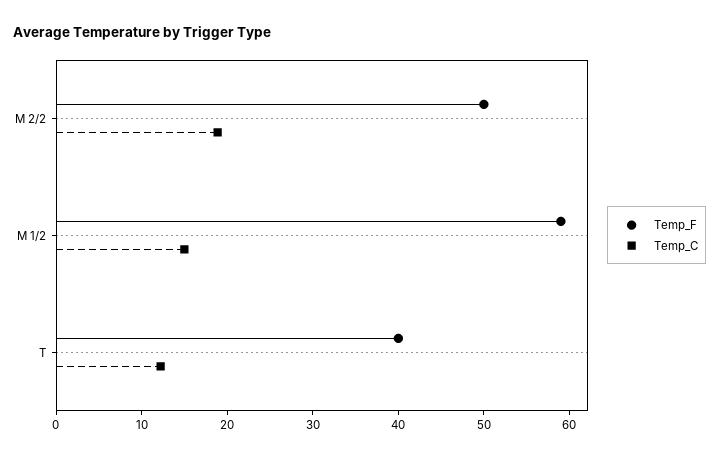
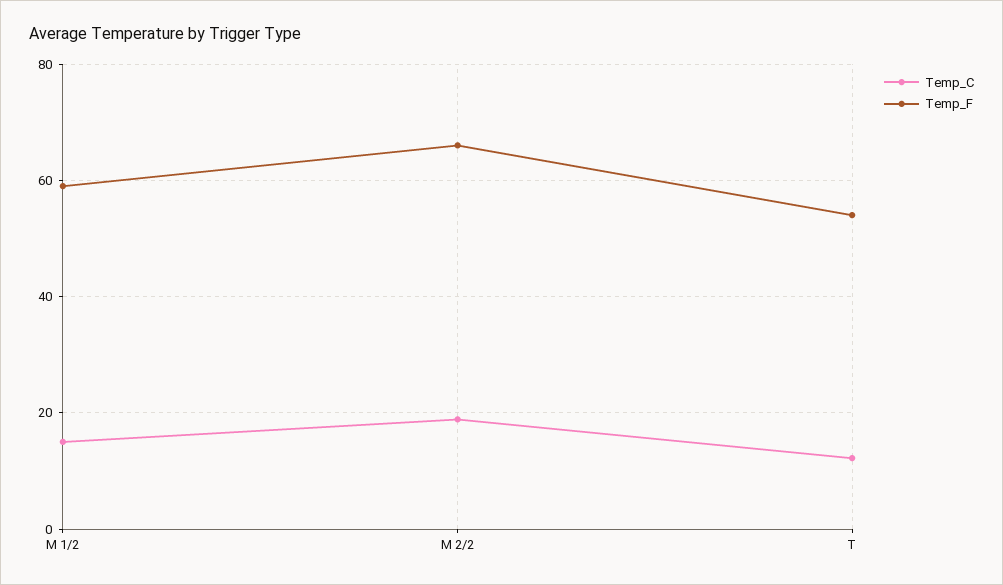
Temp_F, M 2/2: 50 -> 66
Temp_F, T: 40 -> 54

